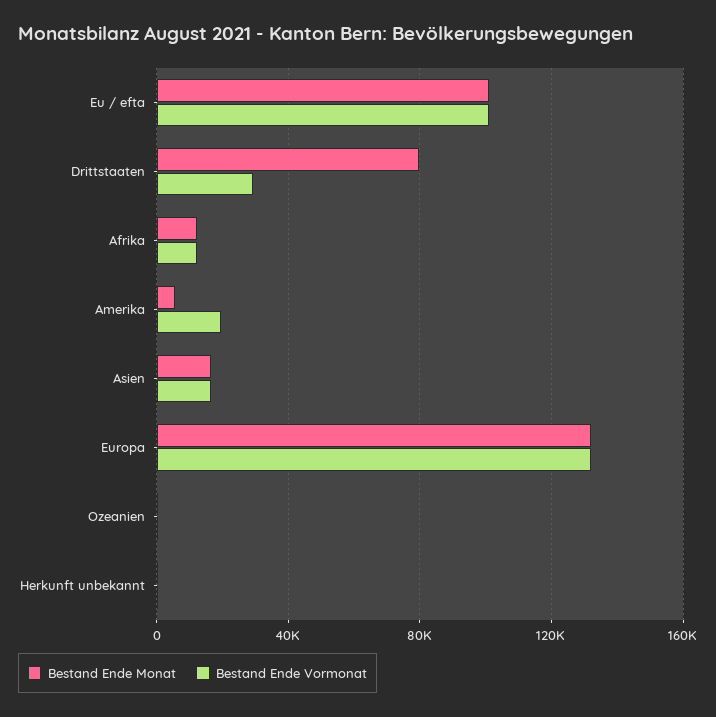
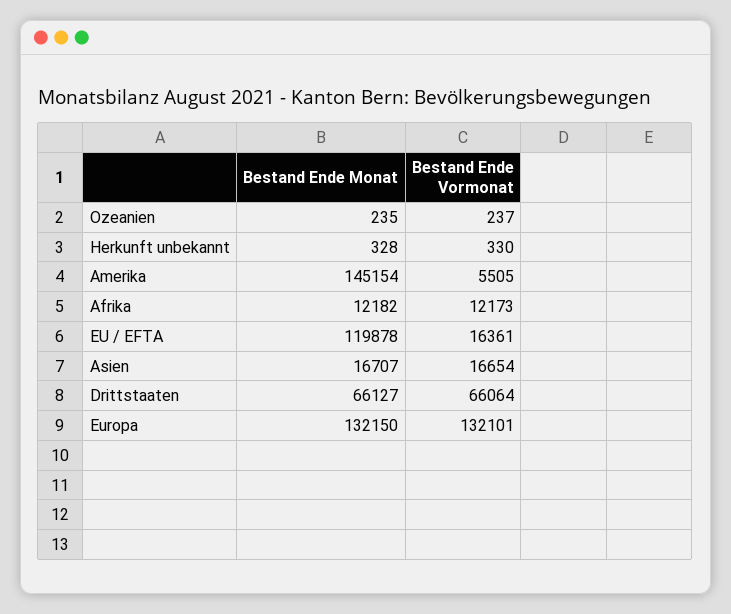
Bestand Ende Monat, Eu / efta: 100000 -> 119878
Bestand Ende Vormonat, Eu / efta: 100000 -> 16361
Bestand Ende Monat, Drittstaaten: 80000 -> 66127
Bestand Ende Vormonat, Drittstaaten: 30000 -> 66064
Bestand Ende Monat, Amerika: 5000 -> 145154
Bestand Ende Vormonat, Amerika: 20000 -> 5505

